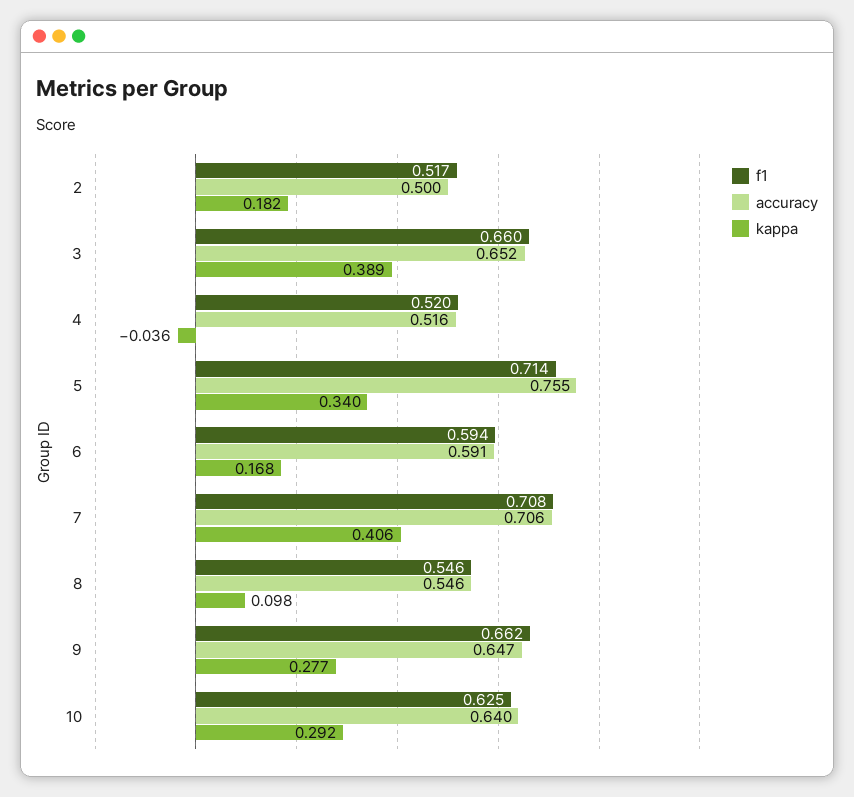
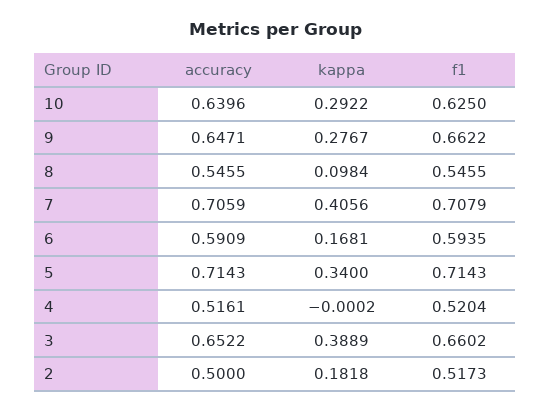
kappa, 4: -0.036 -> -0.0002
accuracy, 5: 0.755 -> 0.7143

